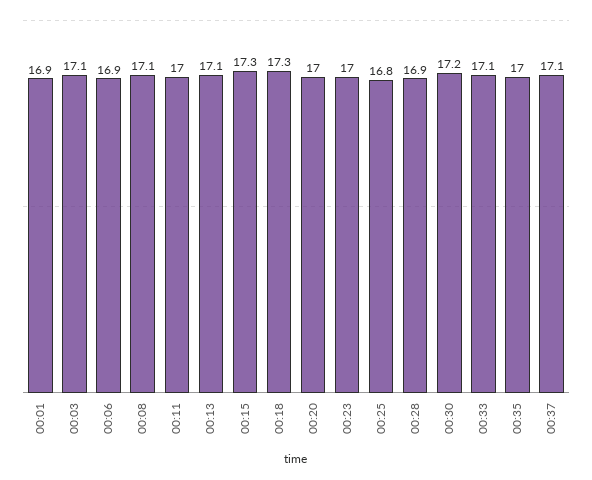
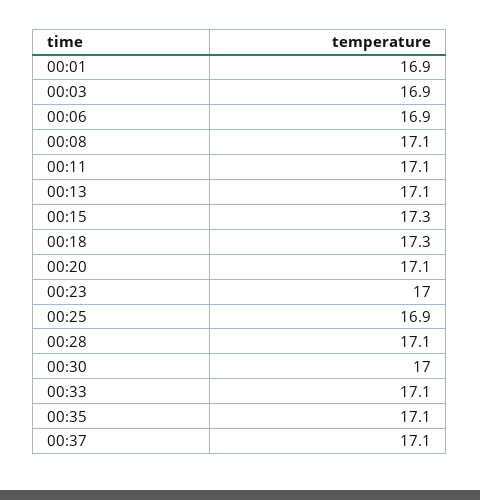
00:03: 17.1 -> 16.9
00:11: 17 -> 17.1
00:20: 17 -> 17.1
00:25: 16.8 -> 16.9
00:28: 16.9 -> 17.1
00:30: 17.2 -> 17
00:35: 17 -> 17.1

